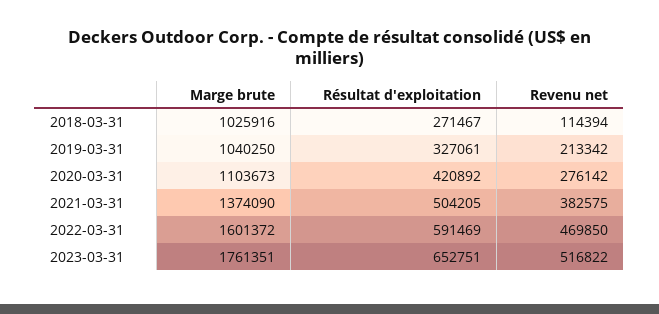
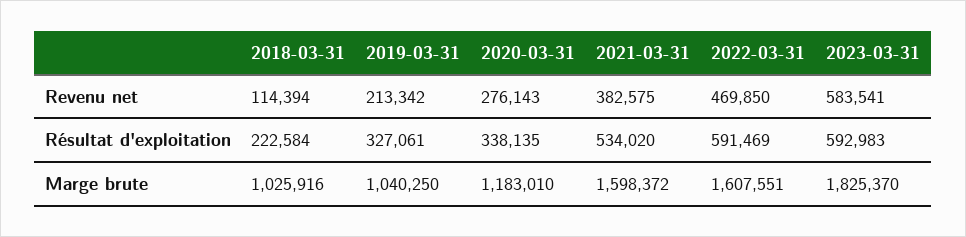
Résultat d'exploitation, 2018-03-31: 271467 -> 222584
Marge brute, 2020-03-31: 1103673 -> 1183010
Résultat d'exploitation, 2020-03-31: 420892 -> 338135
Revenu net, 2020-03-31: 276142 -> 276143
Marge brute, 2021-03-31: 1374090 -> 1598372
Résultat d'exploitation, 2021-03-31: 504205 -> 534020
Marge brute, 2022-03-31: 1601372 -> 1607551
Marge brute, 2023-03-31: 1761351 -> 1825370
Résultat d'exploitation, 2023-03-31: 652751 -> 592983
Revenu net, 2023-03-31: 516822 -> 583541

